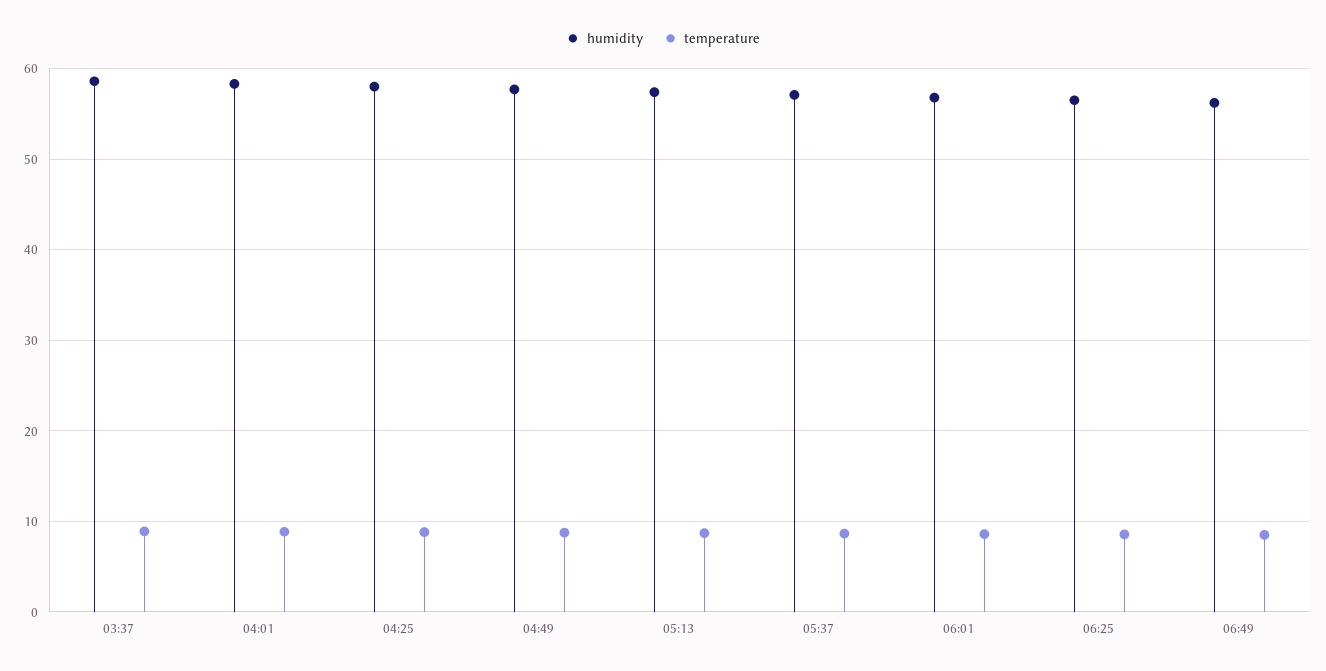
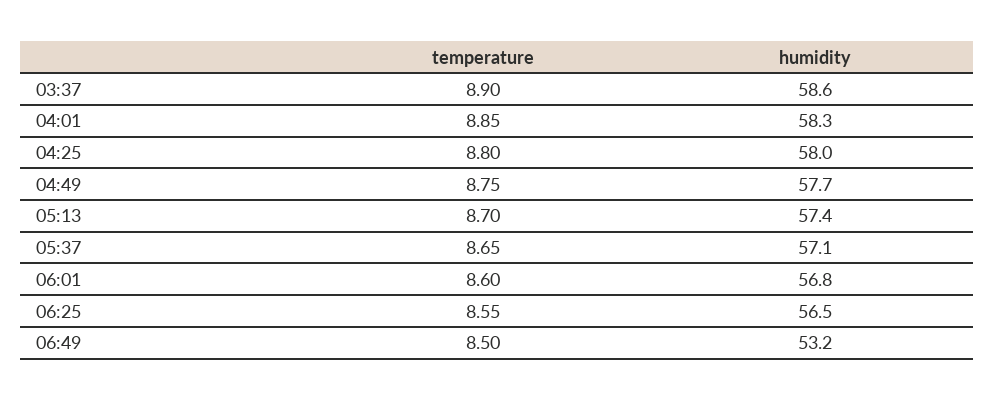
humidity, 06:49: 56 -> 53.2

